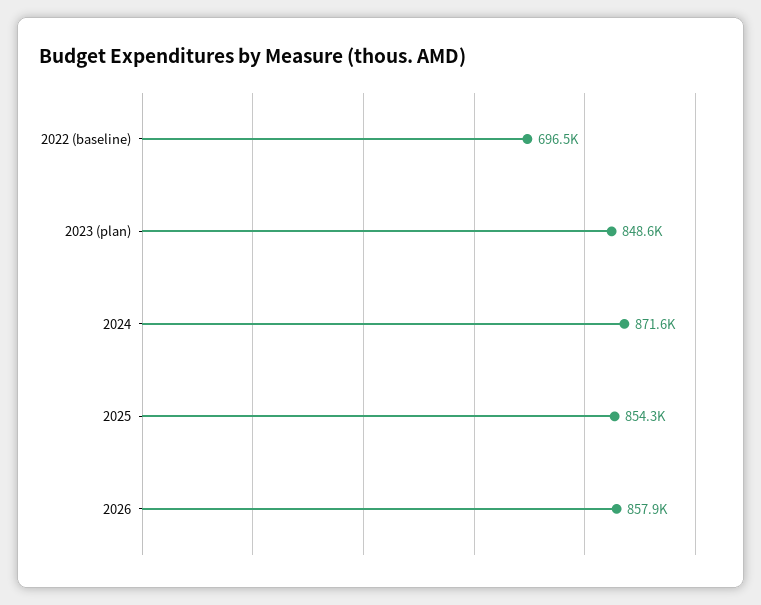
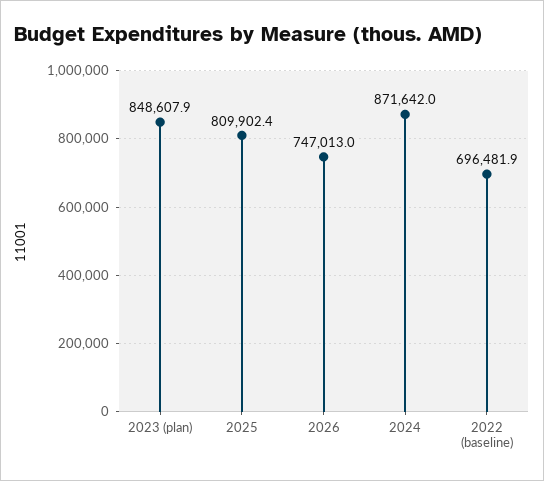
2025: 854300 -> 809902.4
2026: 857900 -> 747013

